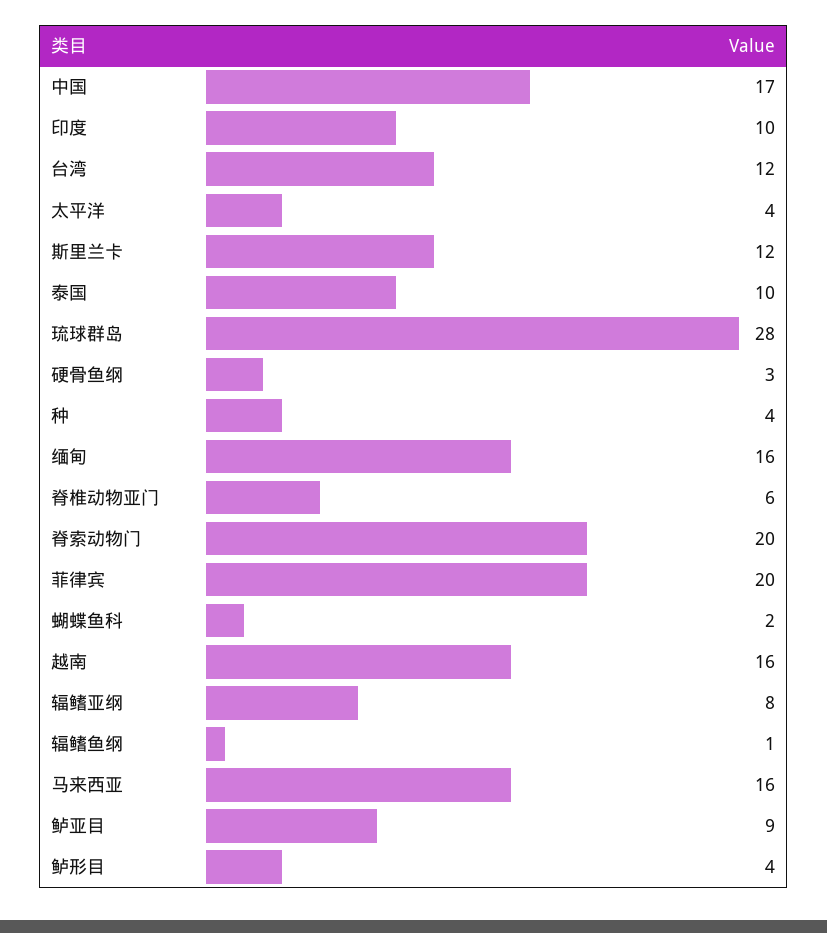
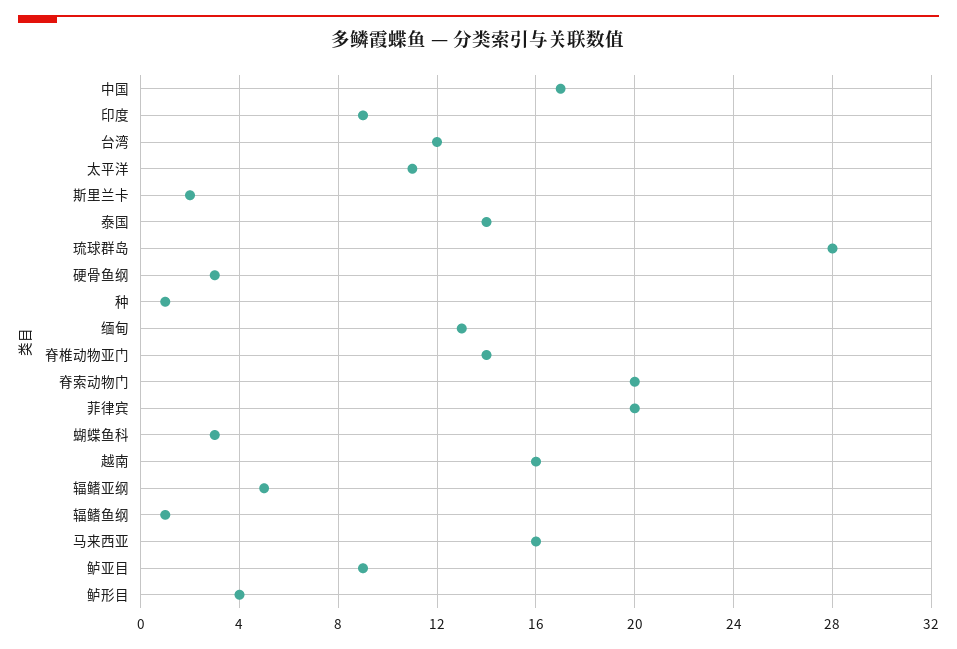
印度: 10 -> 9
太平洋: 4 -> 11
斯里兰卡: 12 -> 2
泰国: 10 -> 14
种: 4 -> 1
缅甸: 16 -> 13
脊椎动物亚门: 6 -> 14
蝴蝶鱼科: 2 -> 3
辐鳍亚纲: 8 -> 5

